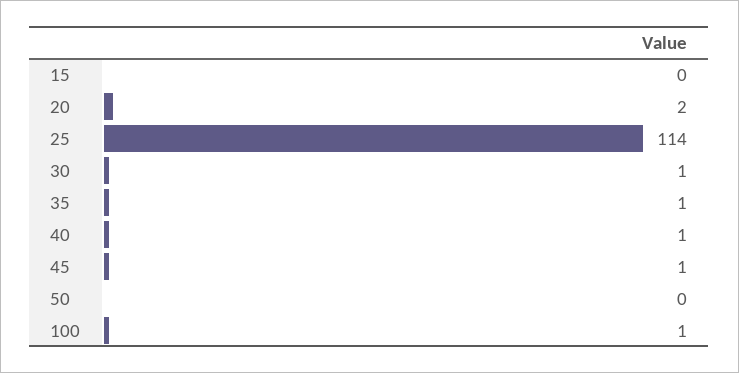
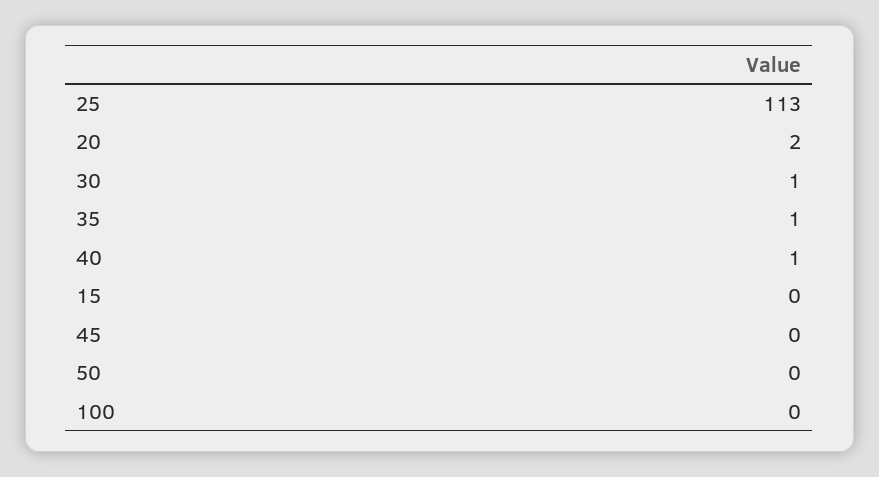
25: 114 -> 113
45: 1 -> 0
100: 1 -> 0

